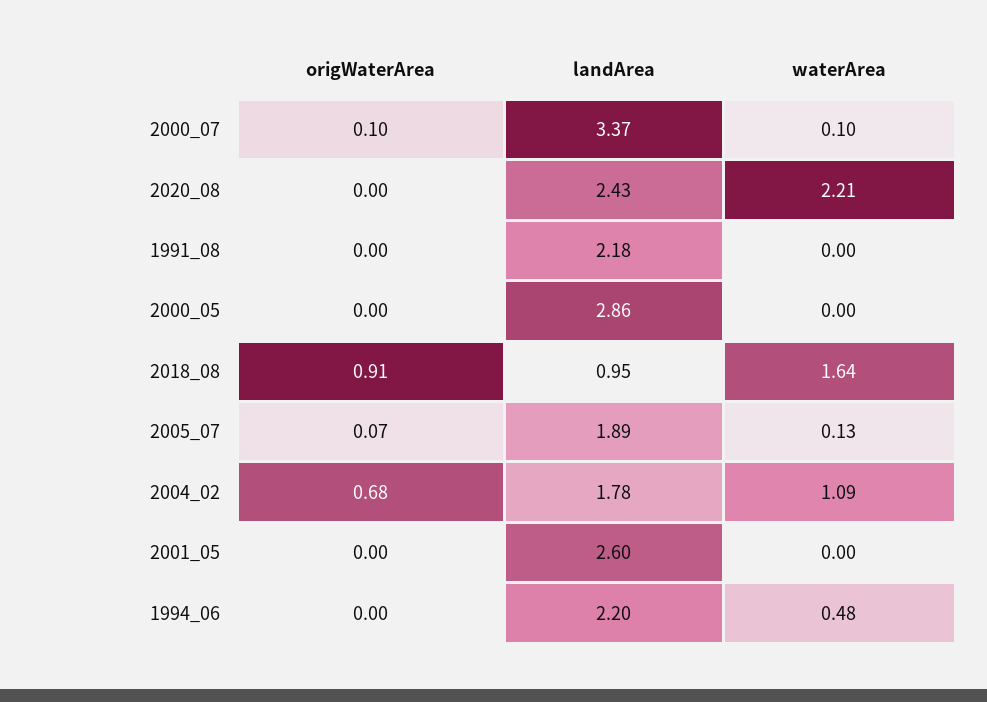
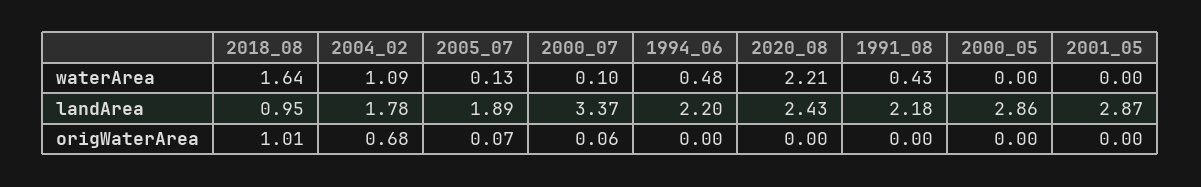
origWaterArea, 2000_07: 0.1 -> 0.06
waterArea, 1991_08: 0 -> 0.43
origWaterArea, 2018_08: 0.91 -> 1.01
landArea, 2001_05: 2.6 -> 2.87

